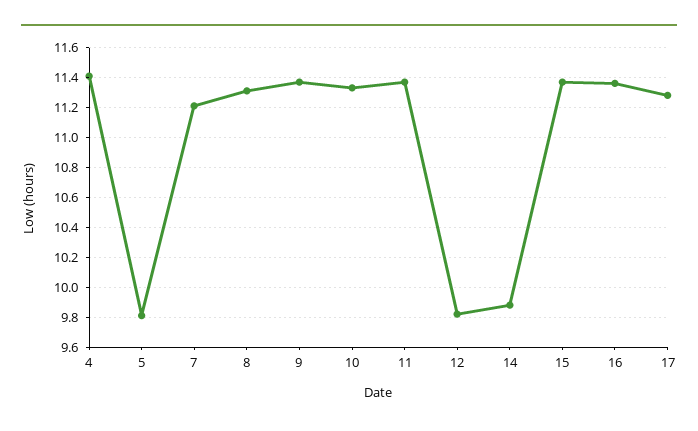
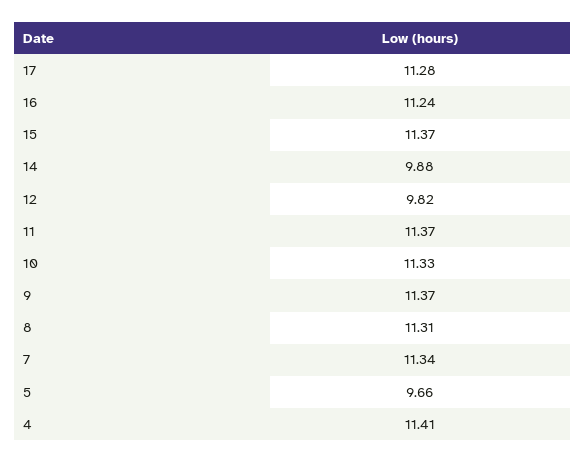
5: 9.8 -> 9.66
7: 11.2 -> 11.34
16: 11.35 -> 11.24

